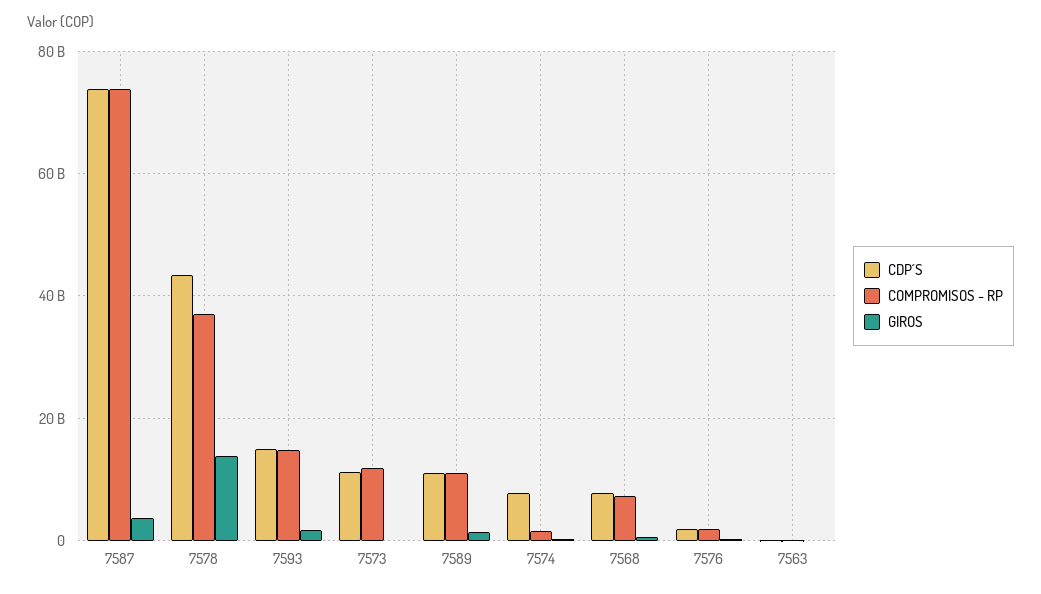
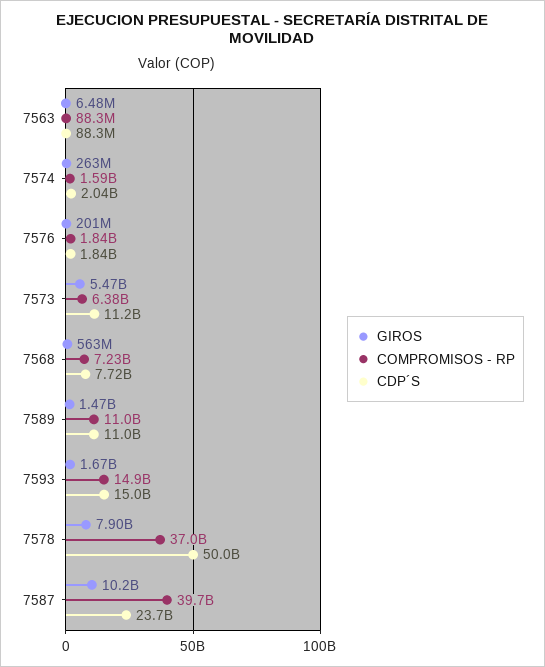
CDP´S, 7587: 74000000000 -> 23700000000
COMPROMISOS - RP, 7587: 74000000000 -> 39700000000
GIROS, 7587: 4000000000 -> 10200000000
CDP´S, 7578: 44000000000 -> 50000000000
GIROS, 7578: 14000000000 -> 7900000000
COMPROMISOS - RP, 7573: 12000000000 -> 6380000000
GIROS, 7573: 0 -> 5470000000
CDP´S, 7574: 8000000000 -> 2040000000

